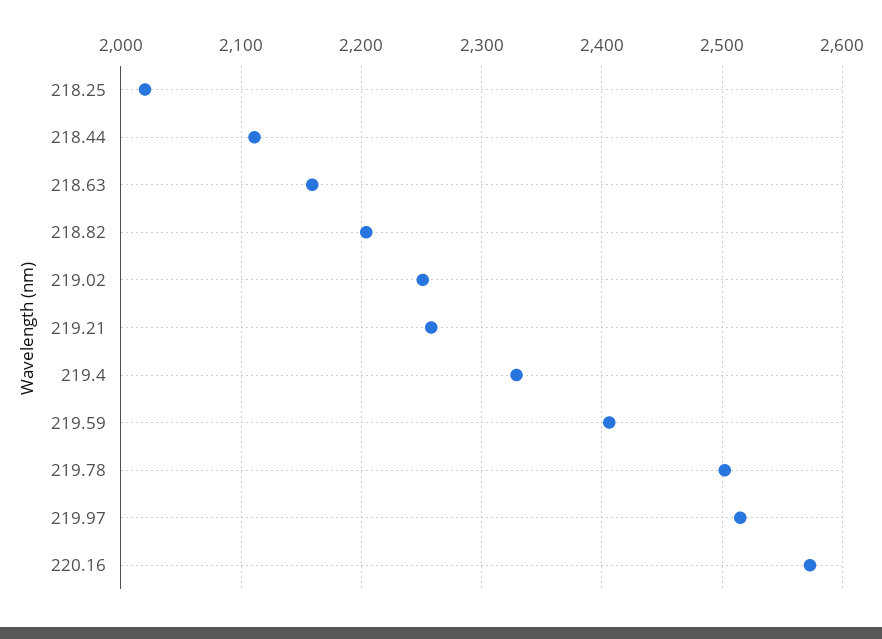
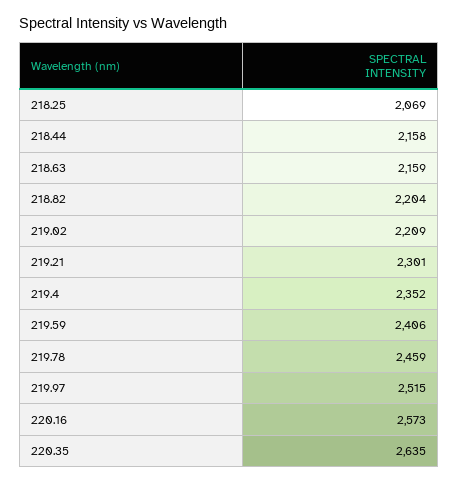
218.25: 2020 -> 2069
218.44: 2110 -> 2158
219.02: 2250 -> 2209
219.21: 2260 -> 2301
219.4: 2330 -> 2352
219.78: 2500 -> 2459
220.35: none -> 2635

